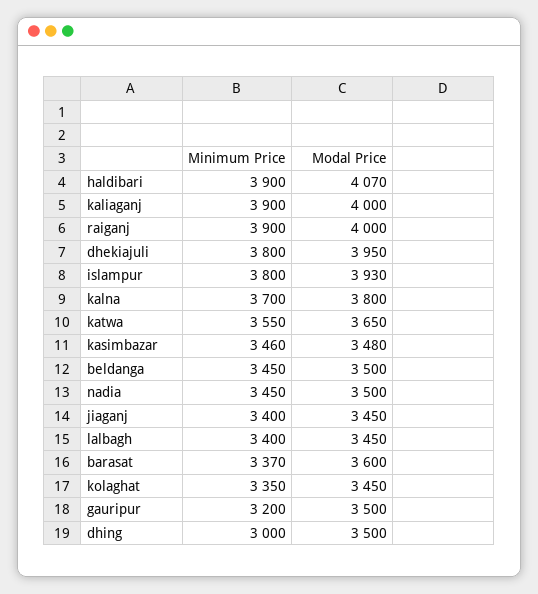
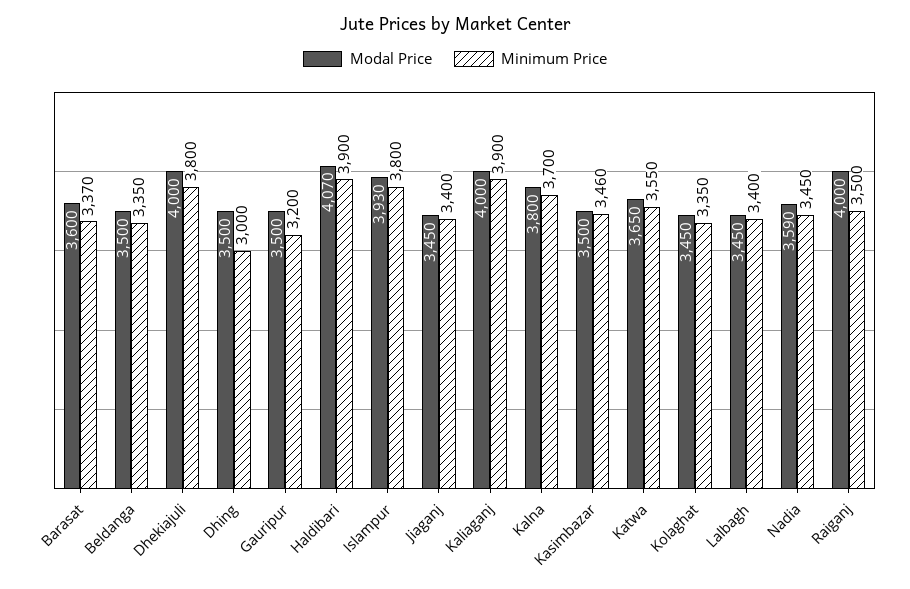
Minimum Price, raiganj: 3900 -> 3500
Modal Price, dhekiajuli: 3950 -> 4000
Modal Price, kasimbazar: 3480 -> 3500
Minimum Price, beldanga: 3450 -> 3350
Modal Price, nadia: 3500 -> 3590

